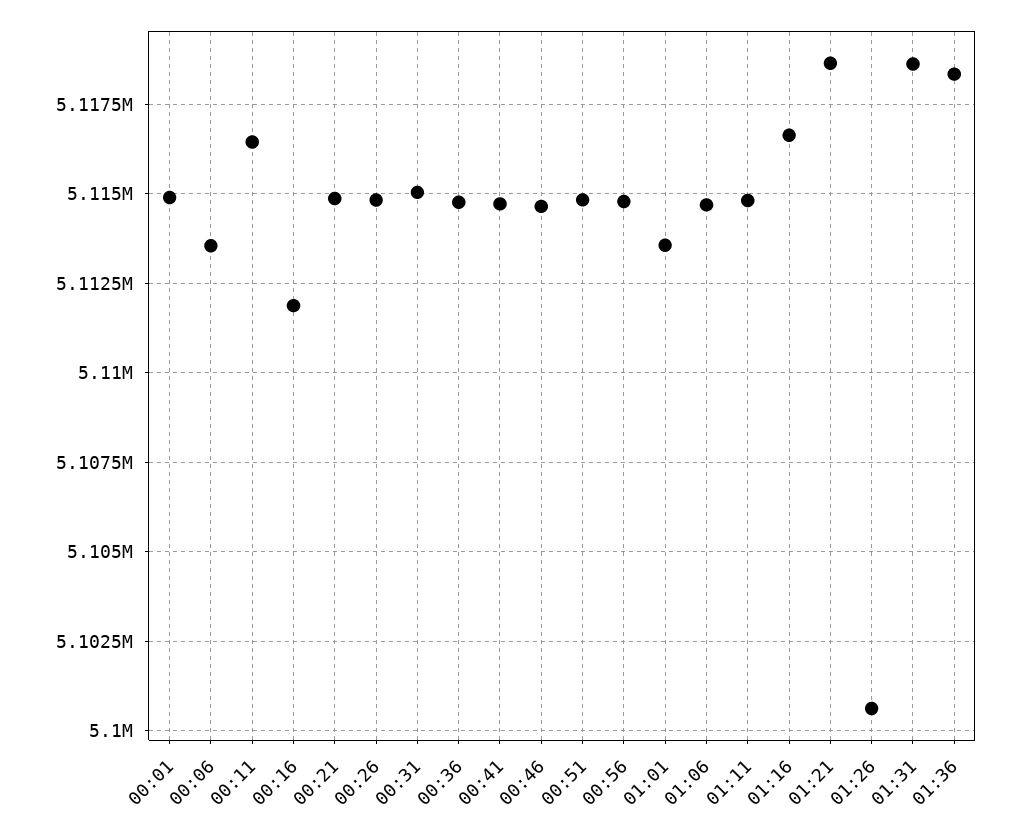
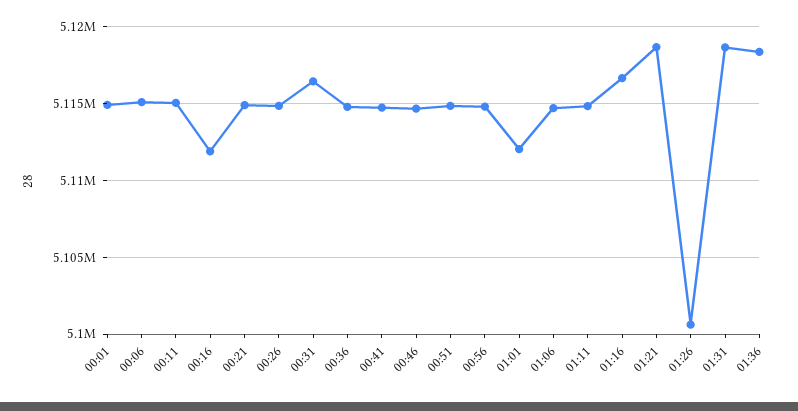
00:06: 5113500 -> 5115000
00:11: 5116500 -> 5115000
00:31: 5115000 -> 5116500
01:01: 5113500 -> 5112000

